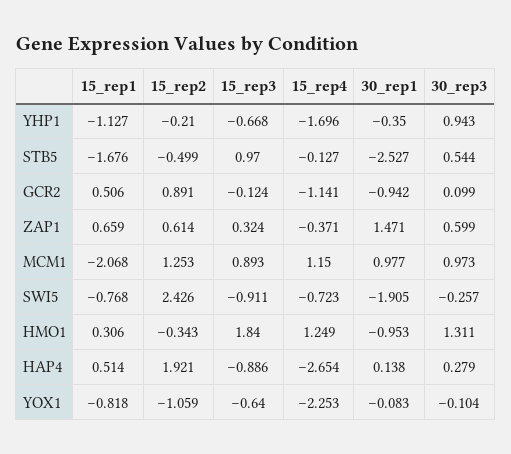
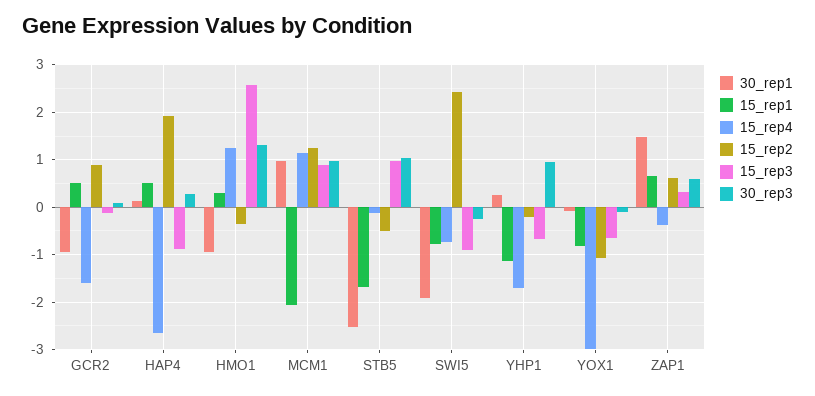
30_rep1, YHP1: -0.35 -> 0.2
30_rep3, STB5: 0.544 -> 1
15_rep4, GCR2: -1.141 -> -1.6
15_rep3, HMO1: 1.84 -> 2.6
15_rep4, YOX1: -2.253 -> -3

